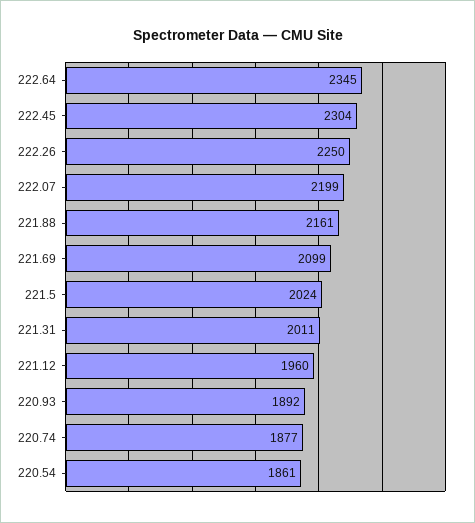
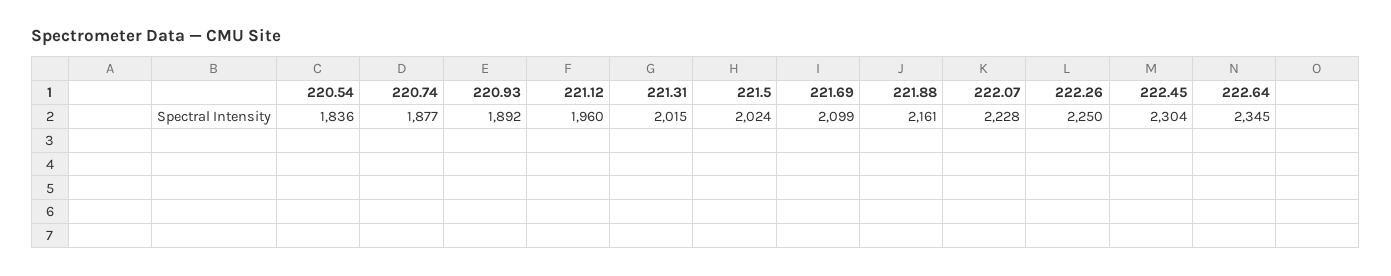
222.07: 2199 -> 2228
221.31: 2011 -> 2015
220.54: 1861 -> 1836

